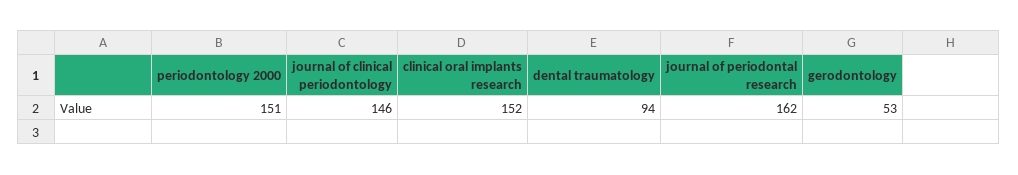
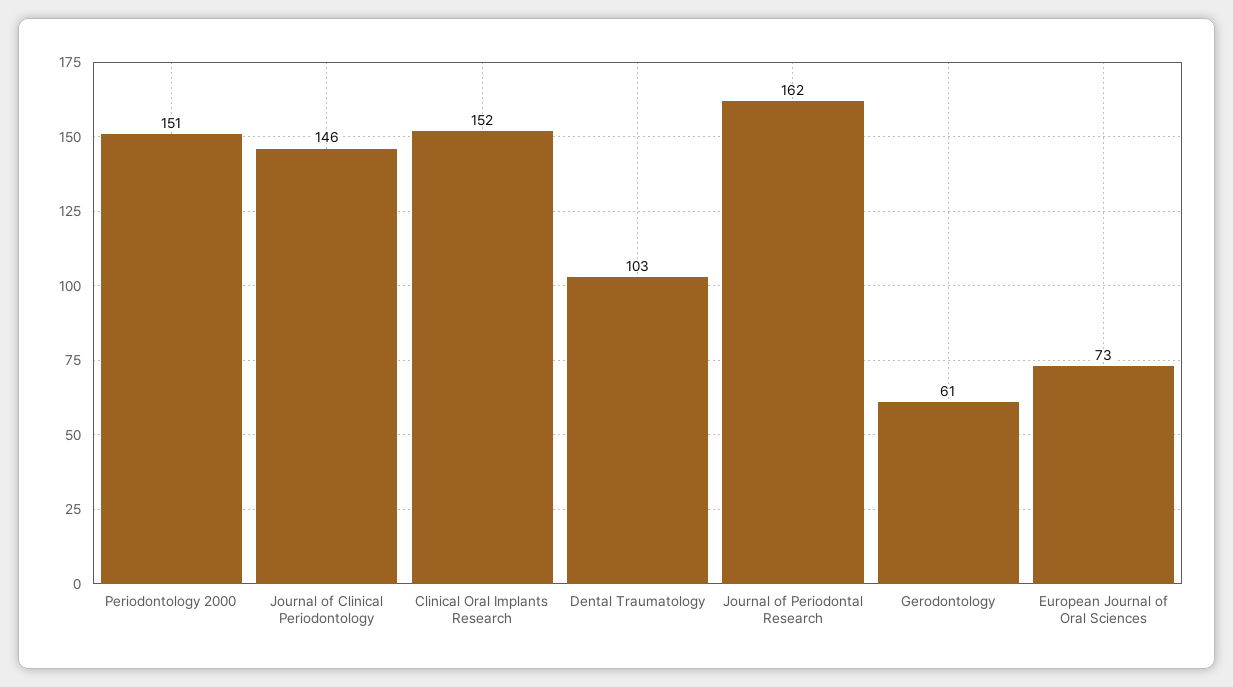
dental traumatology: 94 -> 103
gerodontology: 53 -> 61
European Journal of Oral Sciences: none -> 73

